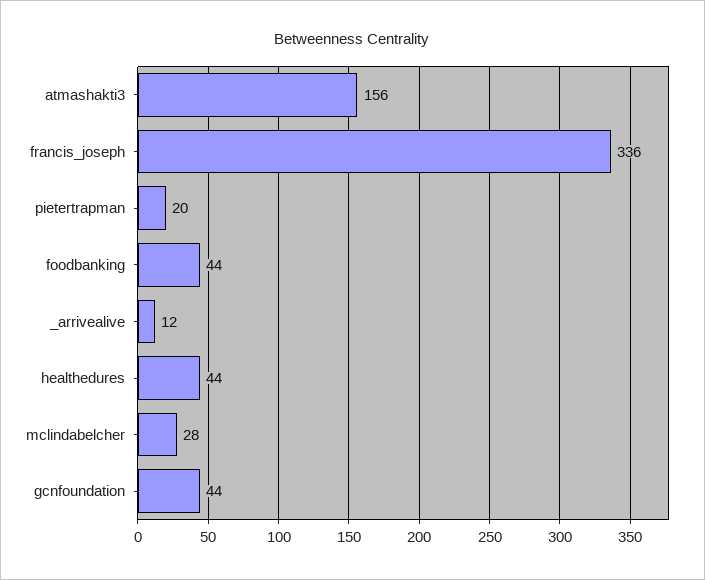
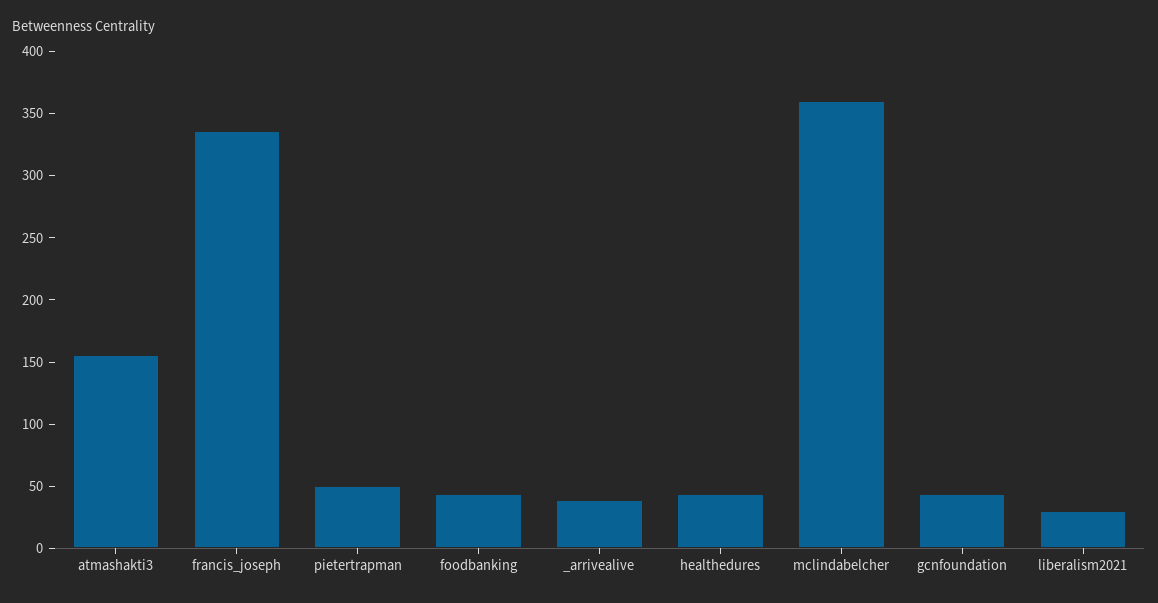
pietertrapman: 20 -> 50
_arrivealive: 12 -> 40
mclindabelcher: 28 -> 360
liberalism2021: none -> 30

